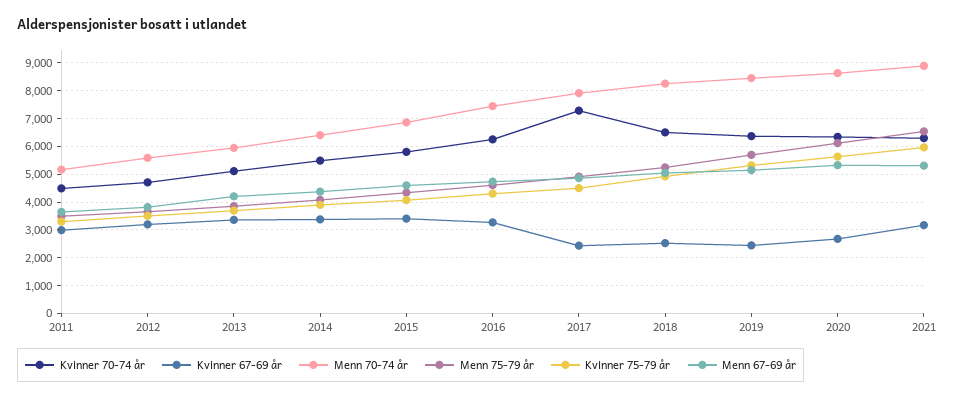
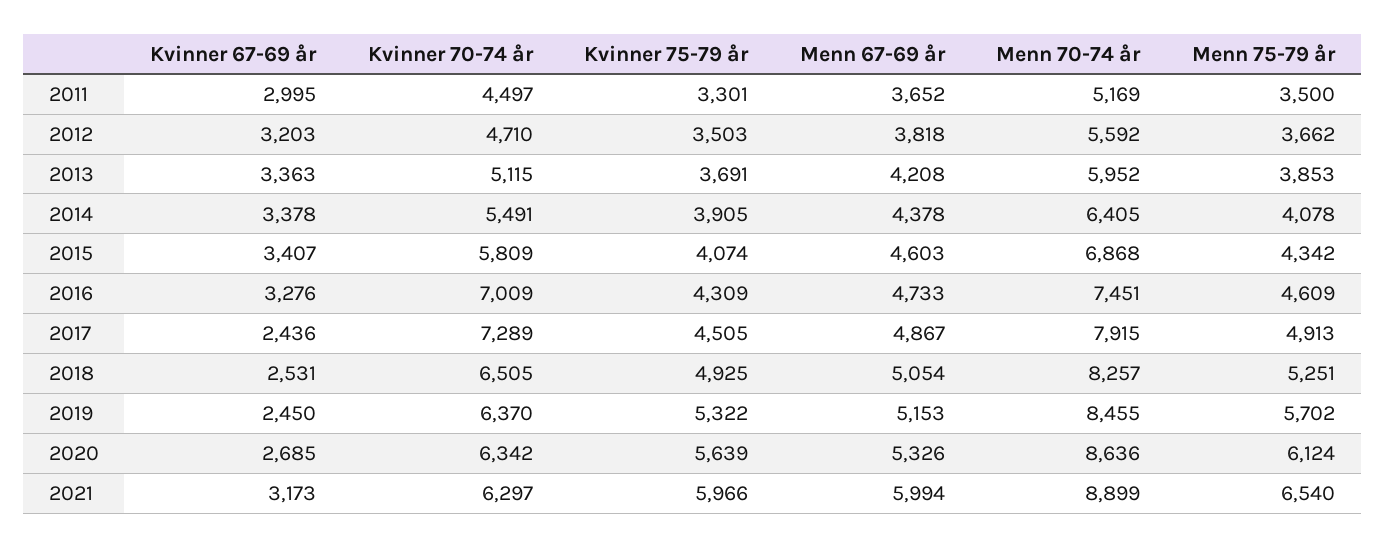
Kvinner 70-74 år, 2016: 6250 -> 7009
Menn 67-69 år, 2021: 5250 -> 5994

